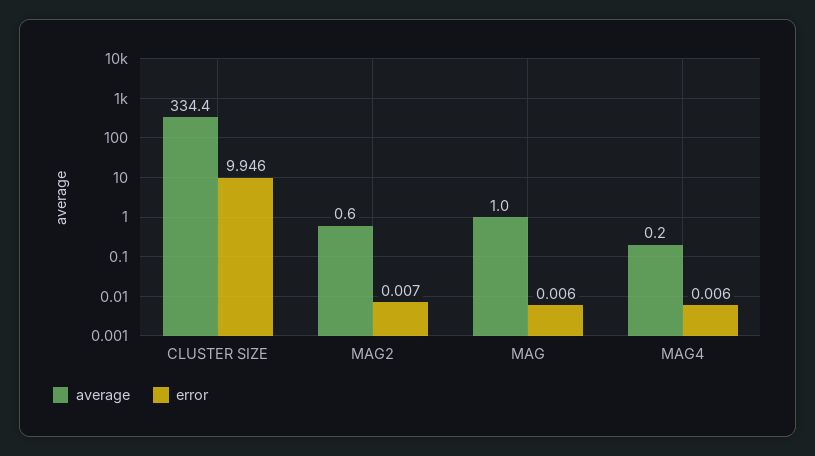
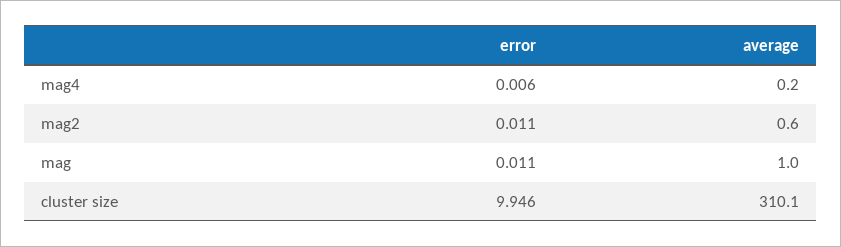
average, CLUSTER SIZE: 334.4 -> 310.1
error, MAG2: 0.007 -> 0.011
error, MAG: 0.006 -> 0.011

